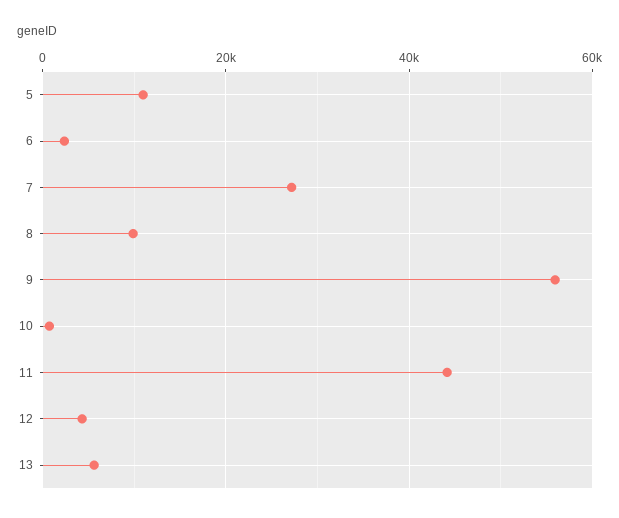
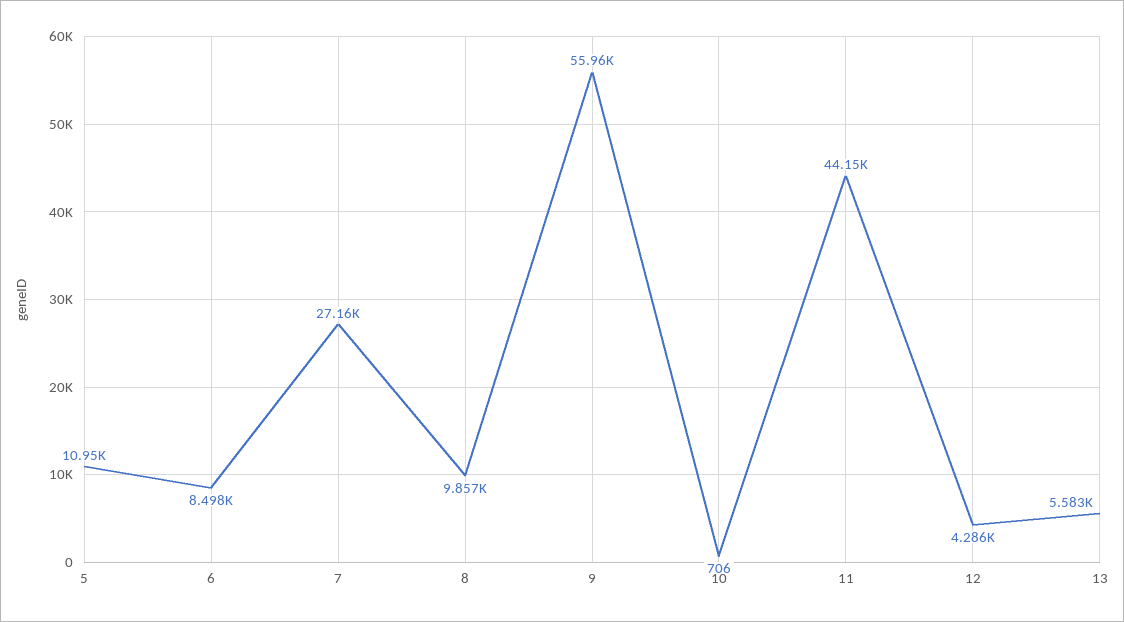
6: 2000 -> 8498

